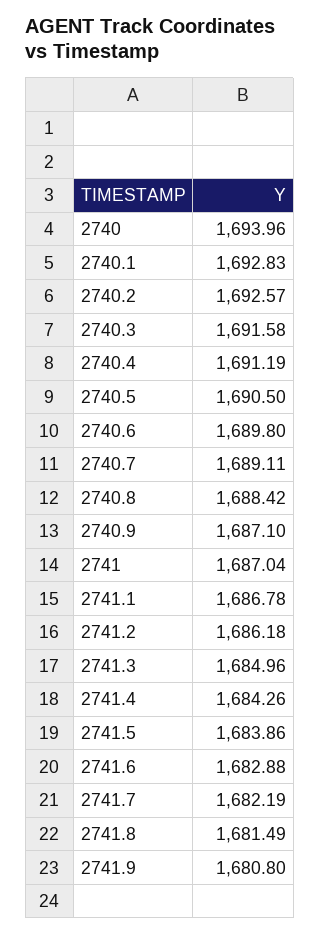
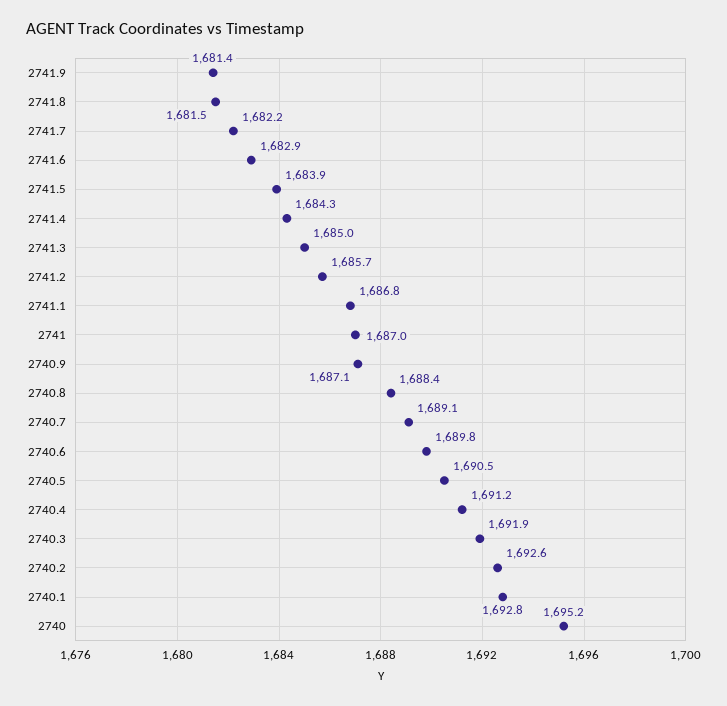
2740: 1693.96 -> 1695.2
2740.3: 1691.58 -> 1691.9
2741.2: 1686.18 -> 1685.7
2741.9: 1680.8 -> 1681.4

